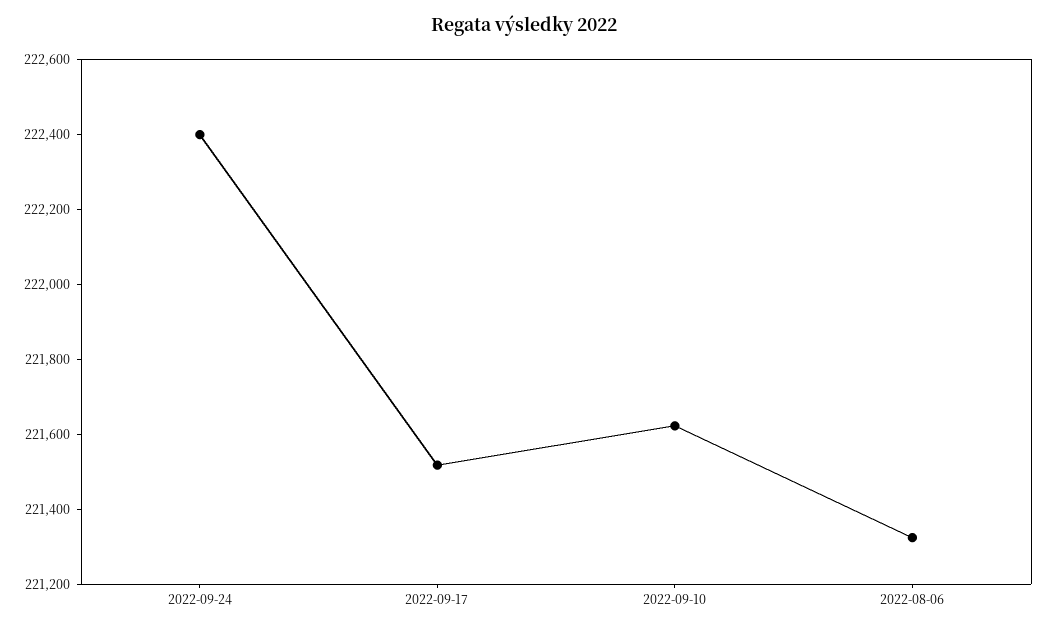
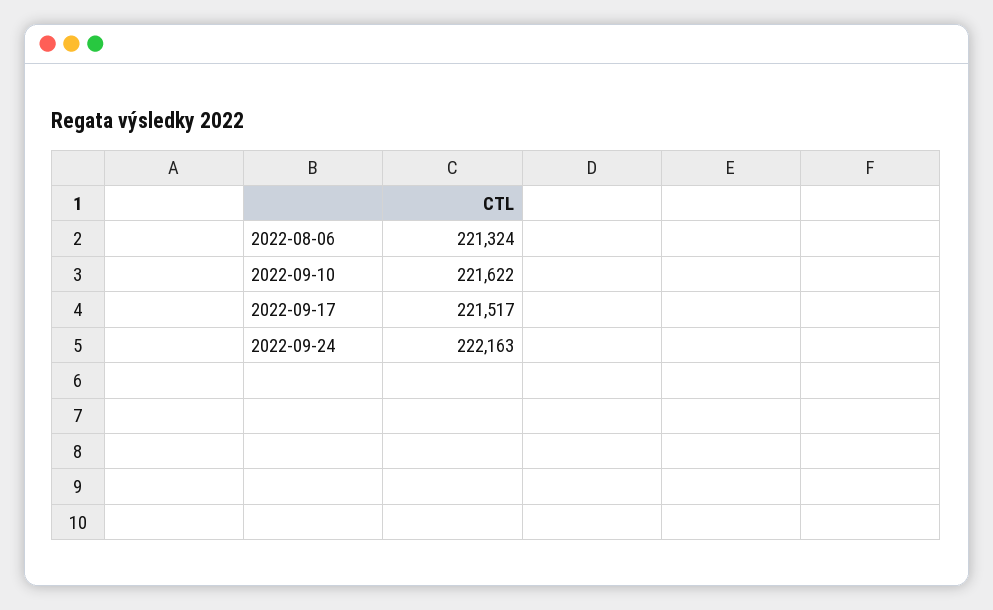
2022-09-24: 222400 -> 222163

